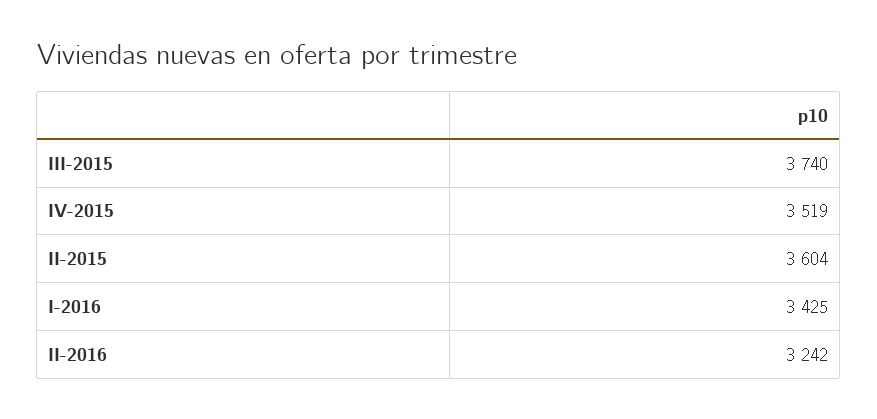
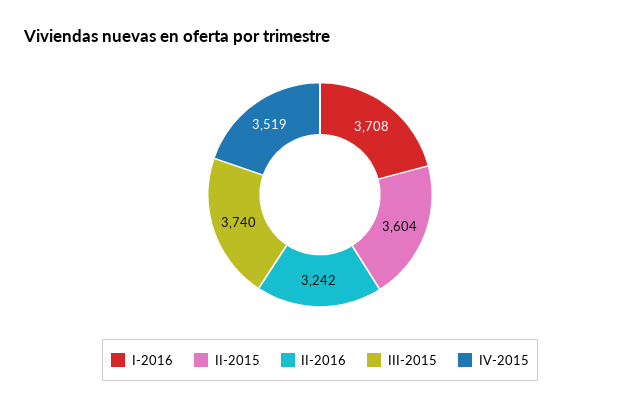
I-2016: 3425 -> 3708

